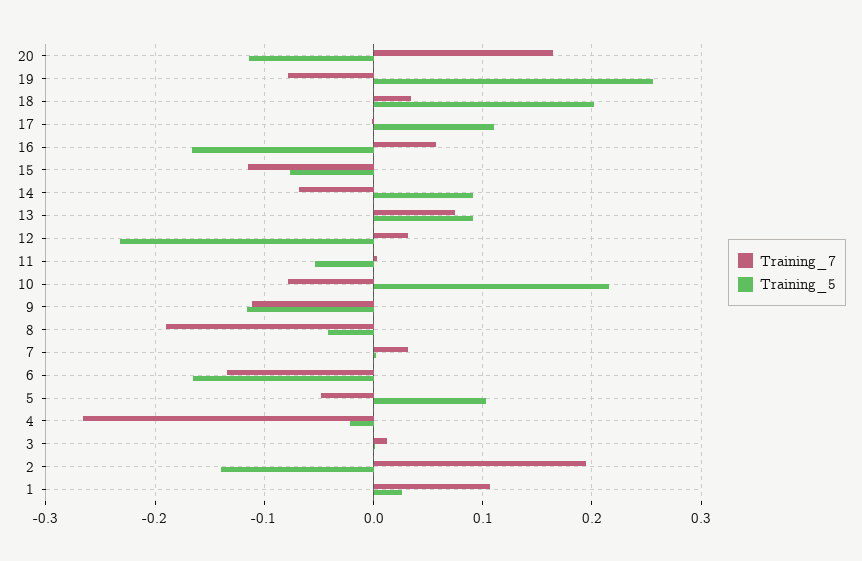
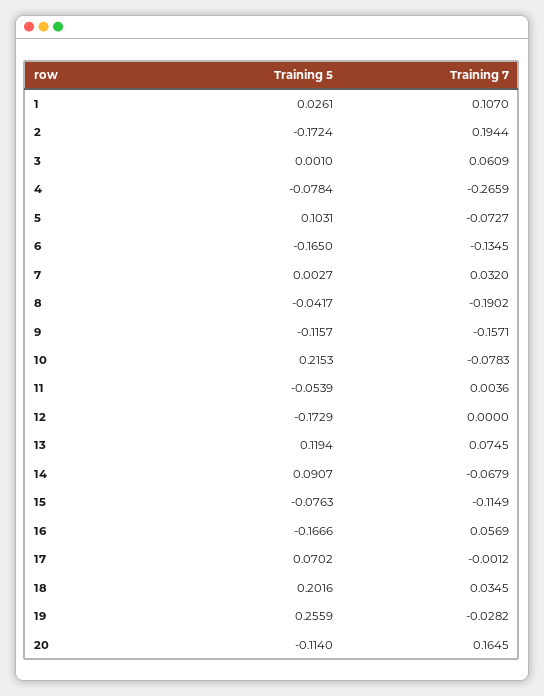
Training_7, 19: -0.08 -> -0.0282
Training_5, 17: 0.11 -> 0.0702
Training_5, 13: 0.09 -> 0.1194
Training_7, 12: 0.03 -> 0
Training_5, 12: -0.23 -> -0.1729
Training_7, 9: -0.11 -> -0.1571
Training_7, 5: -0.05 -> -0.0727
Training_5, 4: -0.02 -> -0.0784
Training_7, 3: 0.01 -> 0.0609
Training_5, 2: -0.14 -> -0.1724

